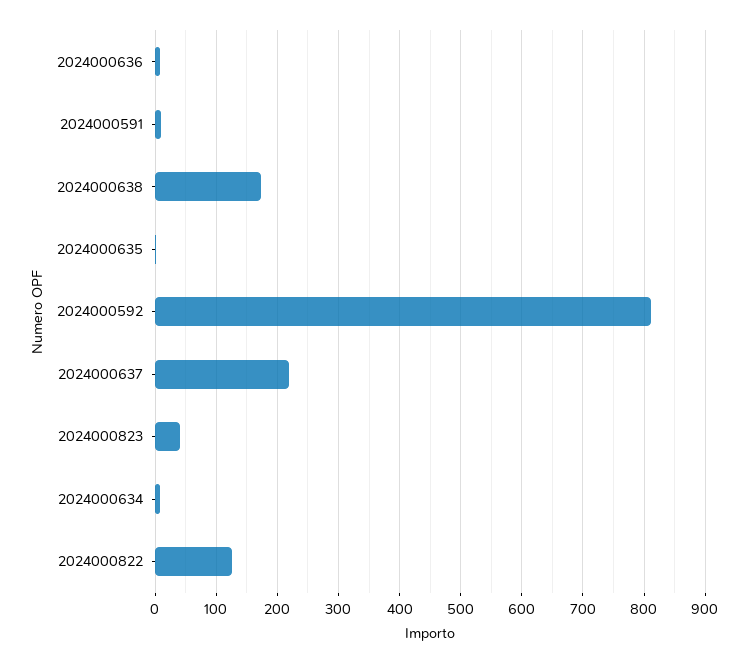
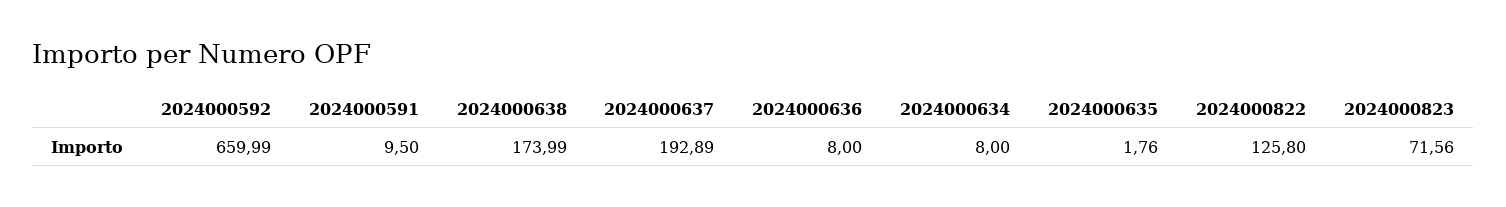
2024000592: 810 -> 659.99
2024000637: 220 -> 192.89
2024000823: 40 -> 71.56

